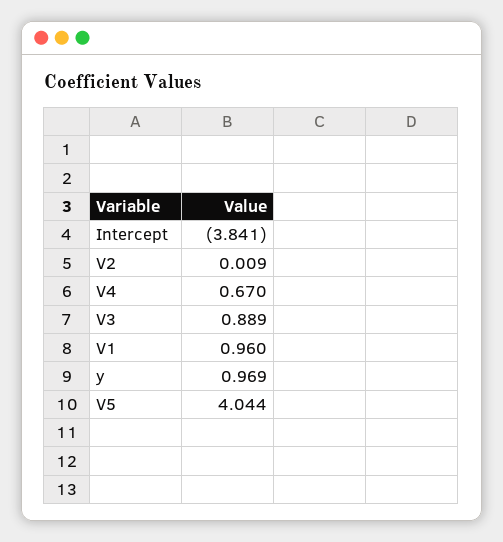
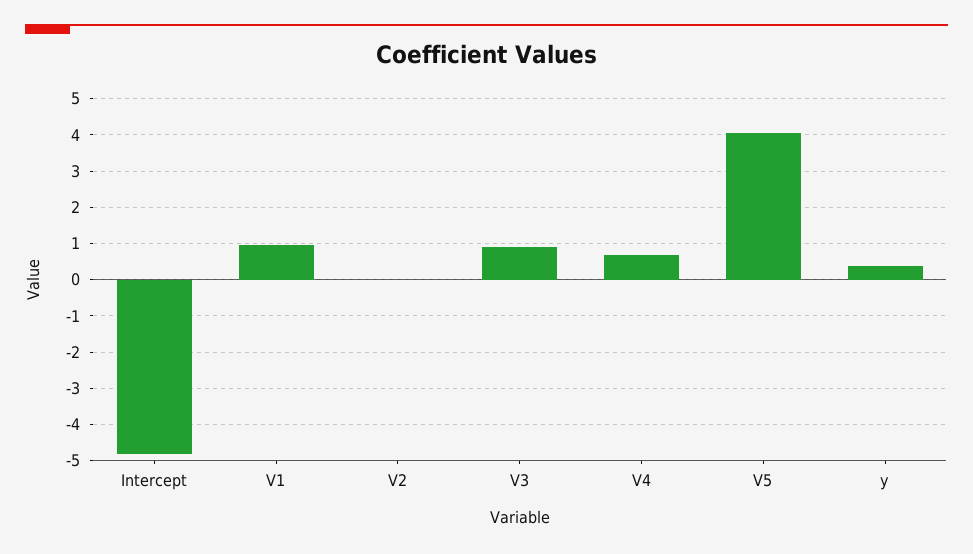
Intercept: -3.841 -> -4.8
y: 0.969 -> 0.4

